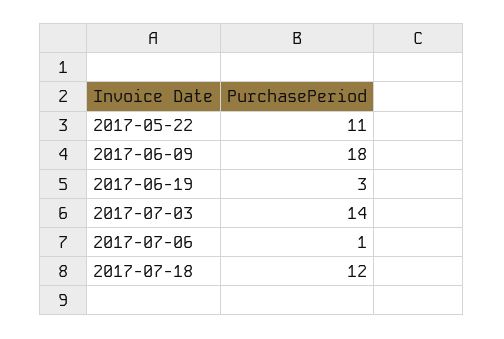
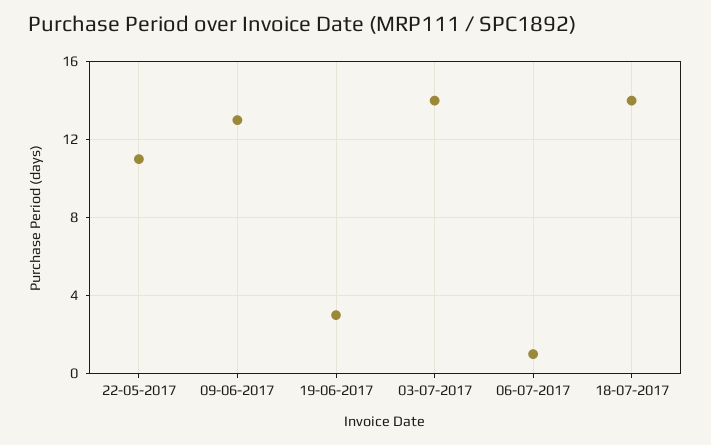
2017-06-09: 18 -> 13
2017-07-18: 12 -> 14

